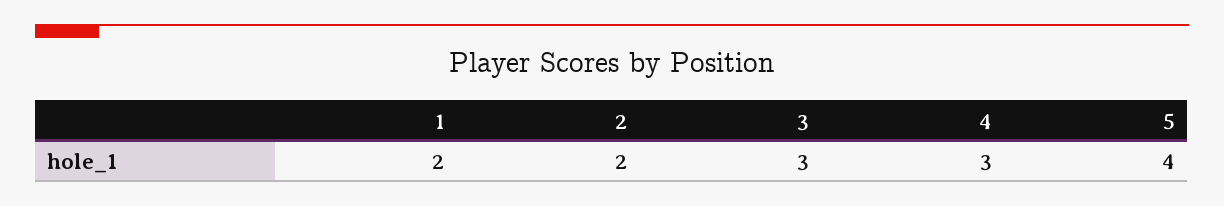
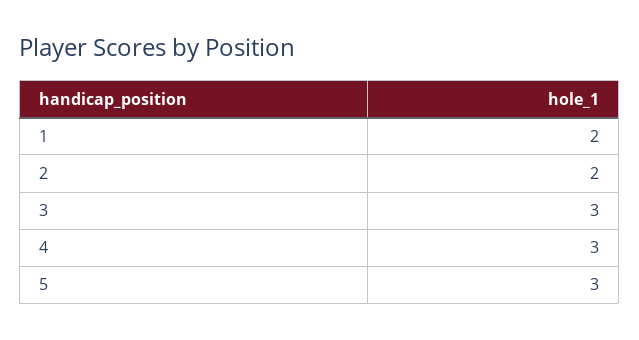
5: 4 -> 3

